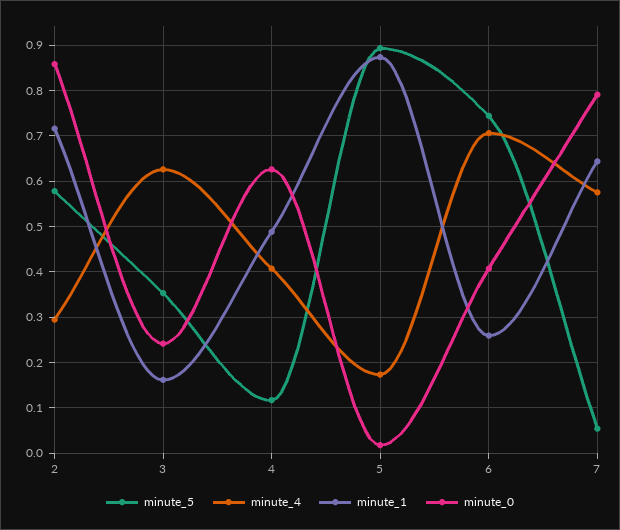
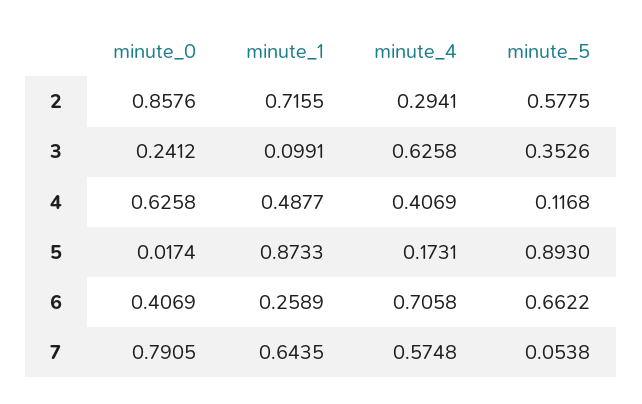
minute_1, 3: 0.16 -> 0.0991
minute_5, 6: 0.74 -> 0.6622

